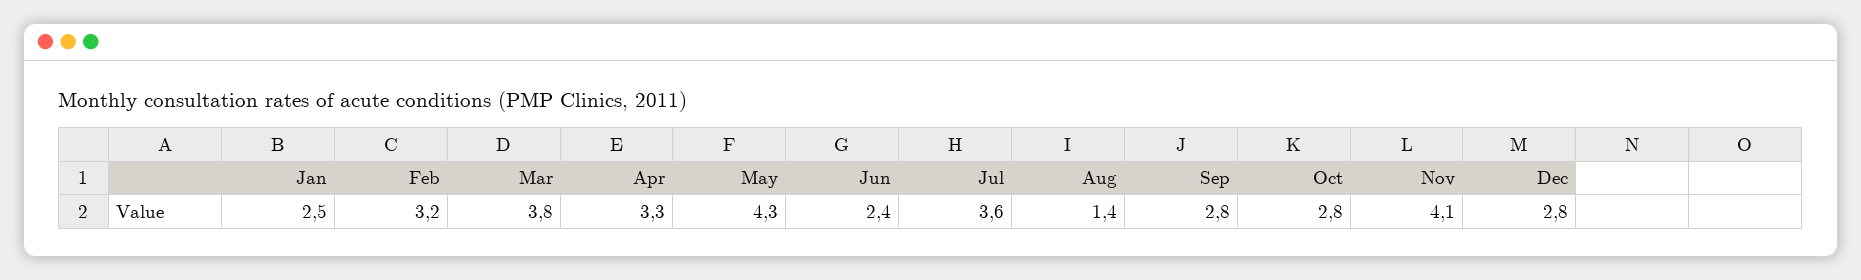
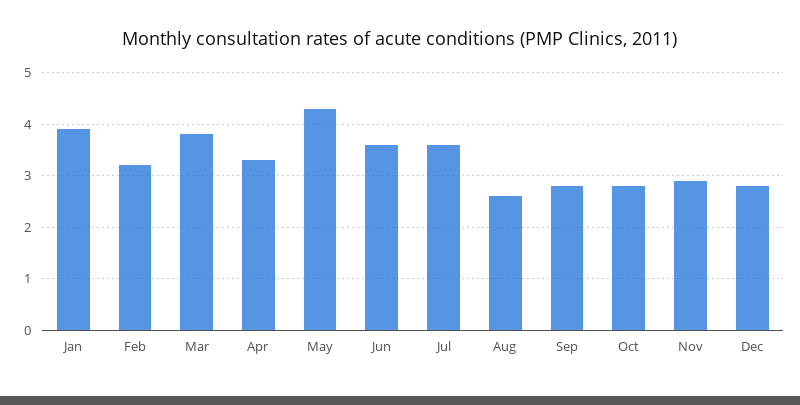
Jan: 2.5 -> 4
Jun: 2.4 -> 3.5
Aug: 1.4 -> 2.5
Nov: 4.1 -> 3

